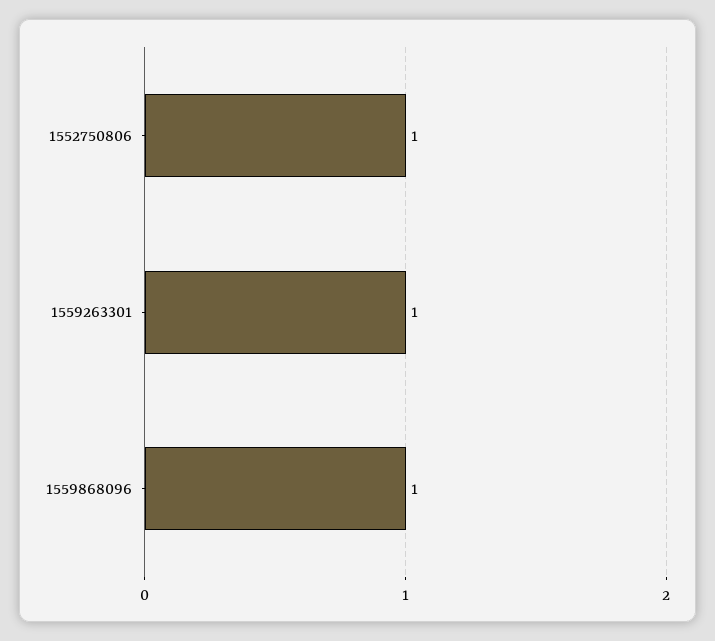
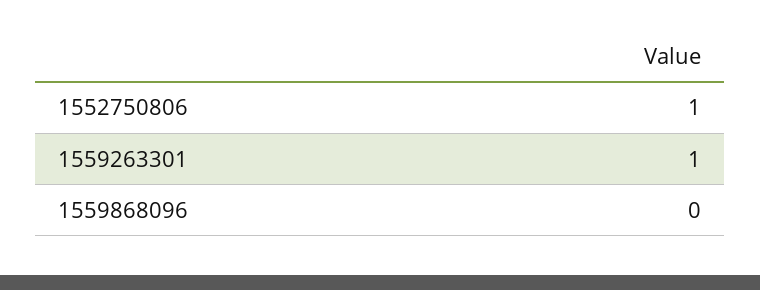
1559868096: 1 -> 0

